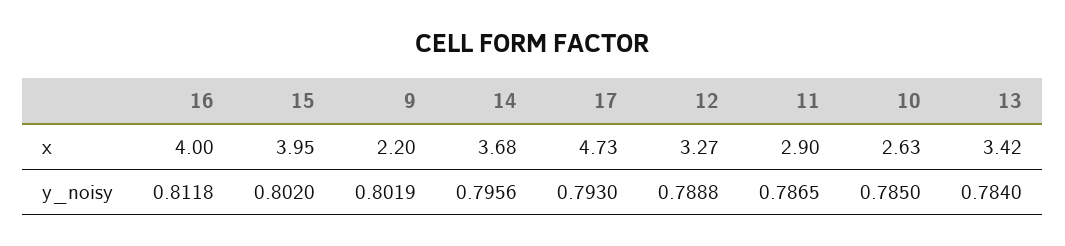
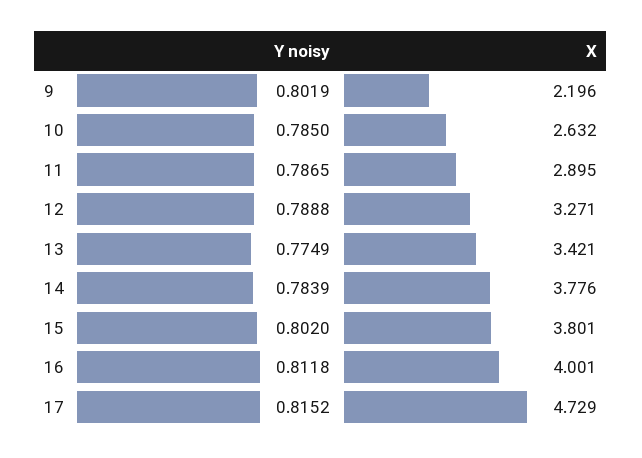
15, x: 3.95 -> 3.801
14, x: 3.68 -> 3.776
14, y_noisy: 0.7956 -> 0.7839
17, y_noisy: 0.793 -> 0.8152
13, y_noisy: 0.784 -> 0.7749

